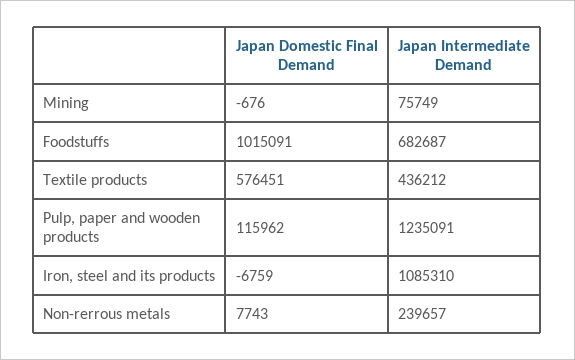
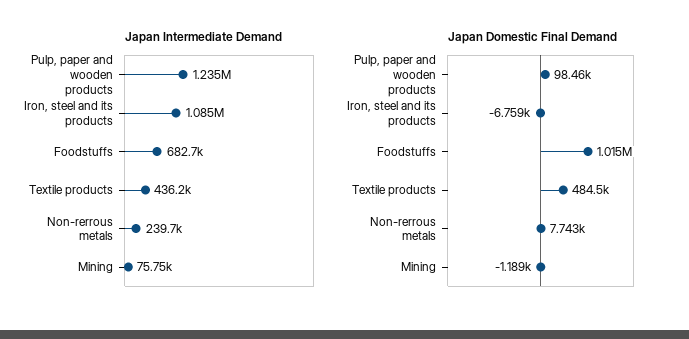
Japan Domestic Final Demand, Mining: -676 -> -1189
Japan Domestic Final Demand, Textile products: 576451 -> 484500
Japan Domestic Final Demand, Pulp, paper and wooden products: 115962 -> 98460

